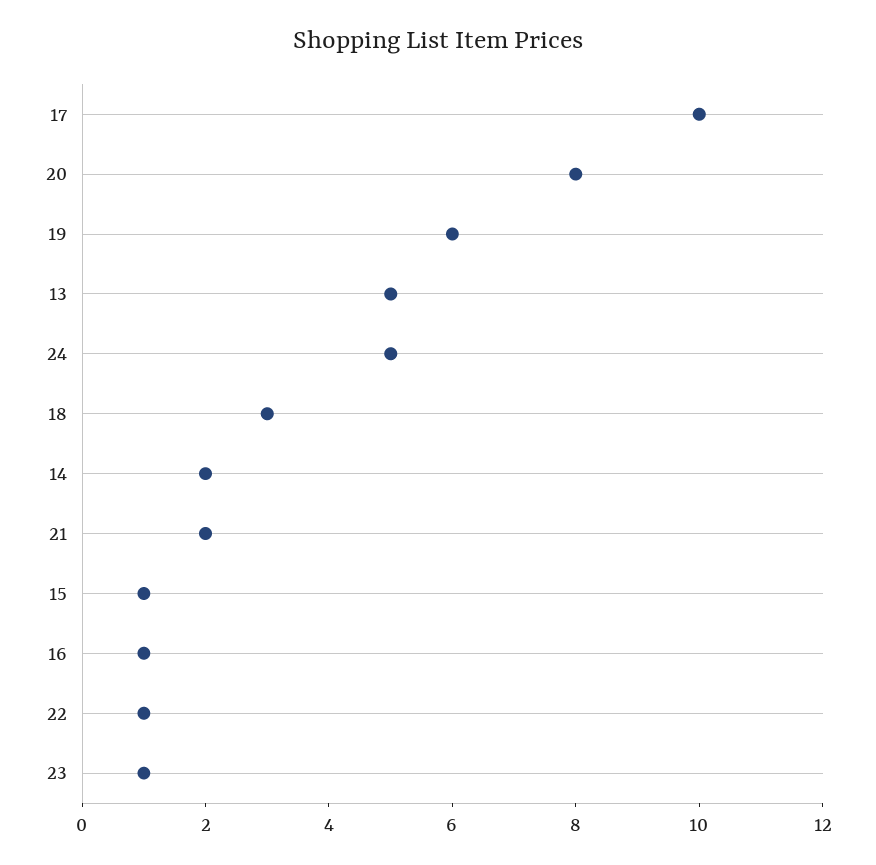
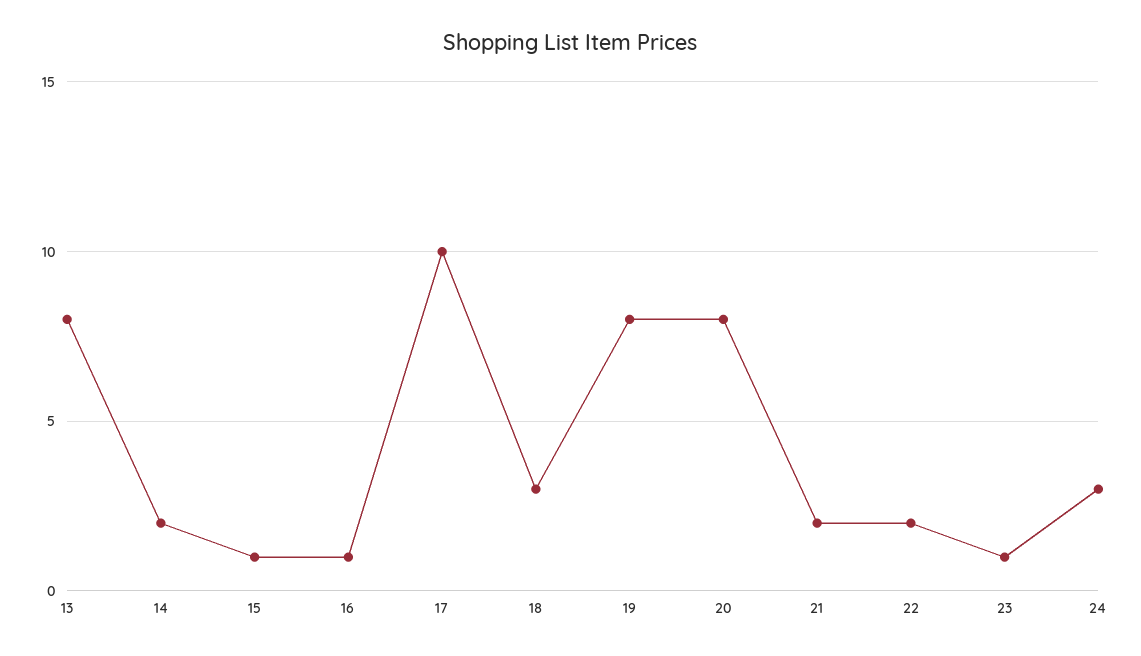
19: 6 -> 8
13: 5 -> 8
24: 5 -> 3
22: 1 -> 2

